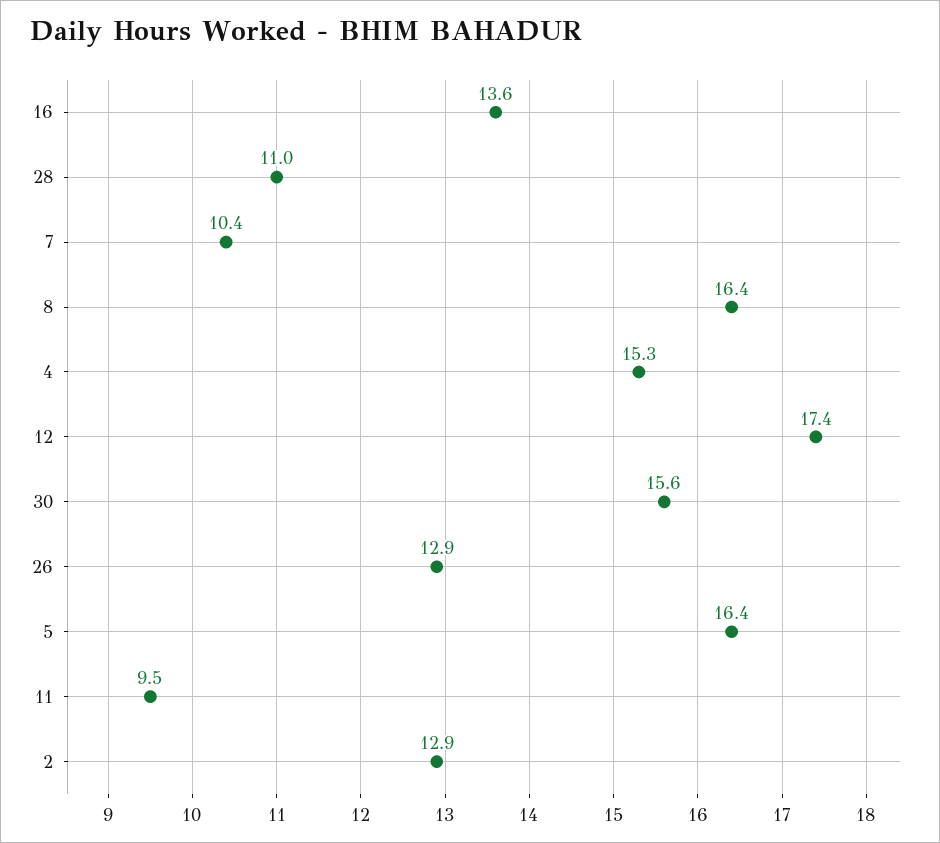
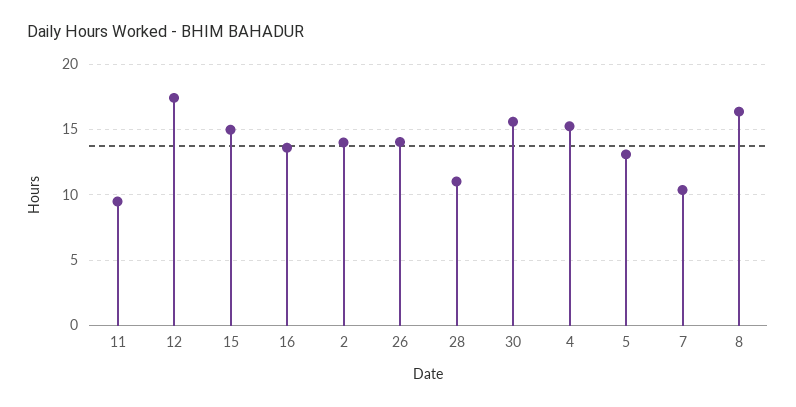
26: 12.9 -> 14
5: 16.4 -> 13
2: 12.9 -> 14
15: none -> 15

